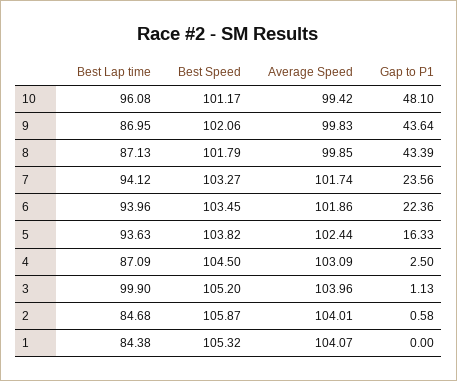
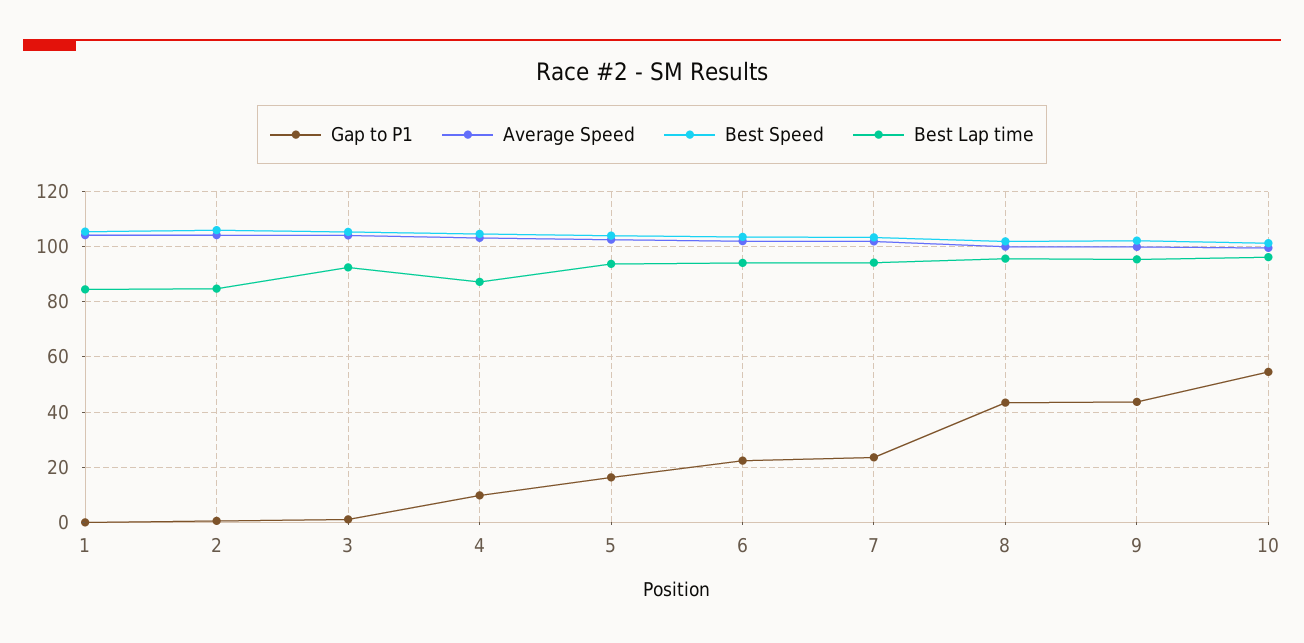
Gap to P1, 10: 48.1 -> 55
Best Lap time, 9: 86.95 -> 95
Best Lap time, 8: 87.13 -> 95
Gap to P1, 4: 2.5 -> 10
Best Lap time, 3: 99.9 -> 92.5

